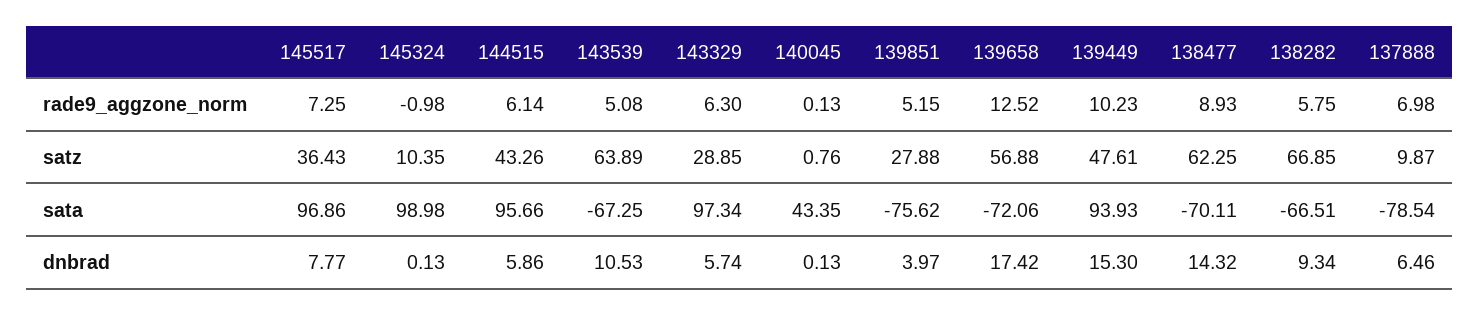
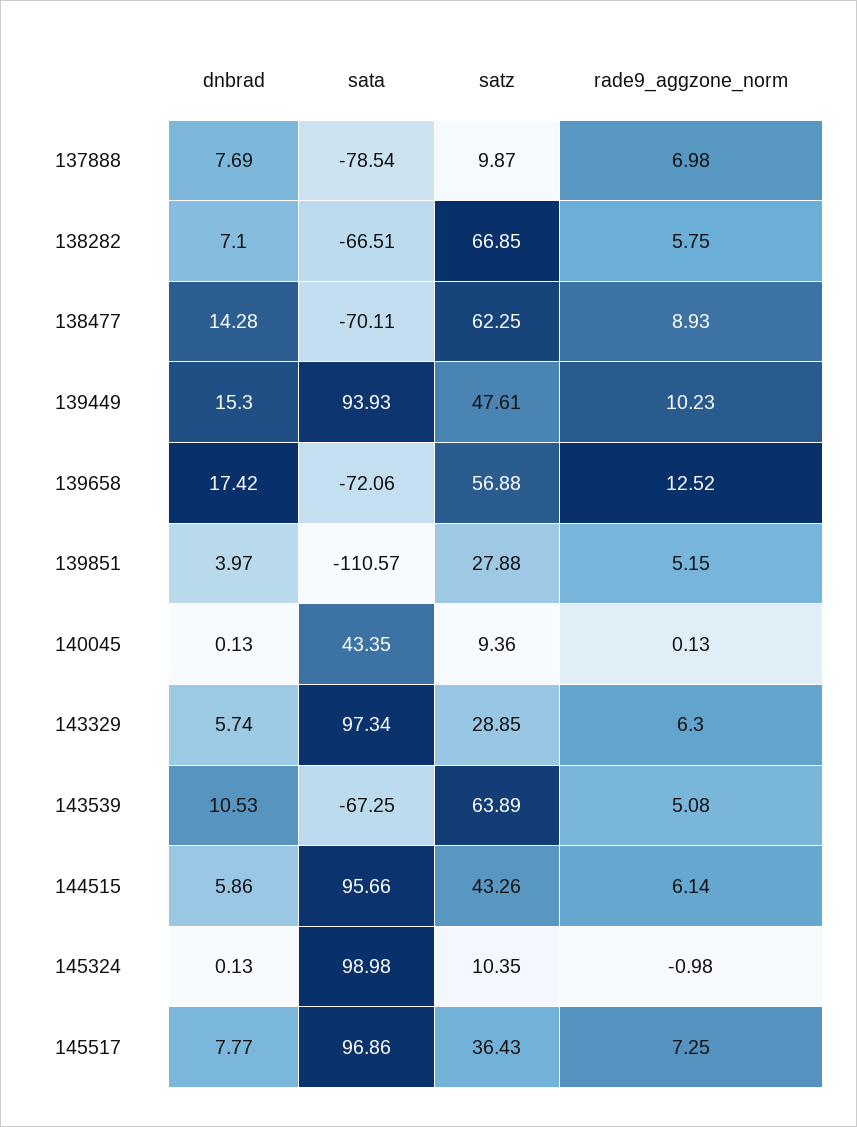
140045, satz: 0.76 -> 9.36
139851, sata: -75.62 -> -110.57
138477, dnbrad: 14.32 -> 14.28
138282, dnbrad: 9.34 -> 7.1
137888, dnbrad: 6.46 -> 7.69

